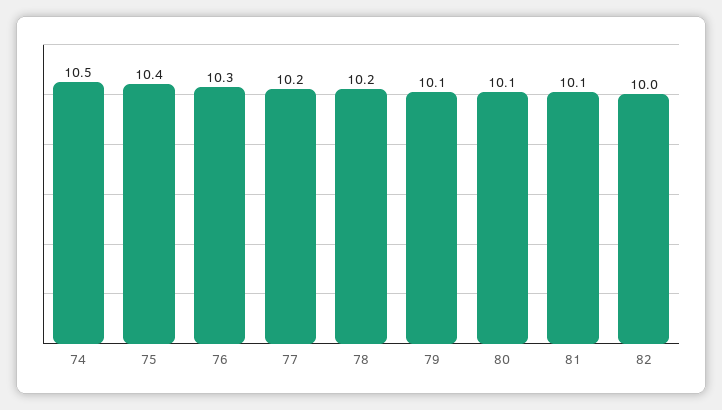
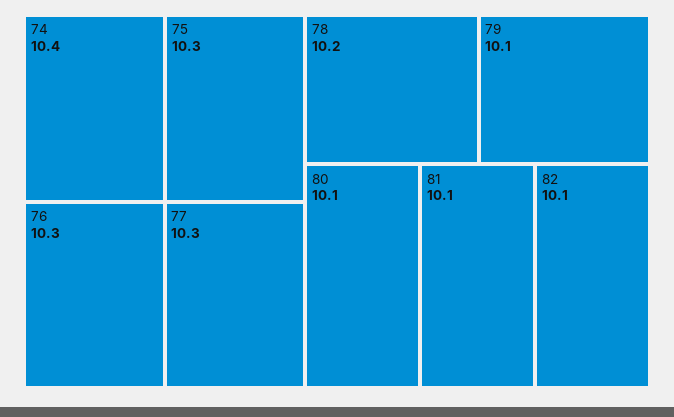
74: 10.5 -> 10.4
75: 10.4 -> 10.3
77: 10.2 -> 10.3
82: 10 -> 10.1

